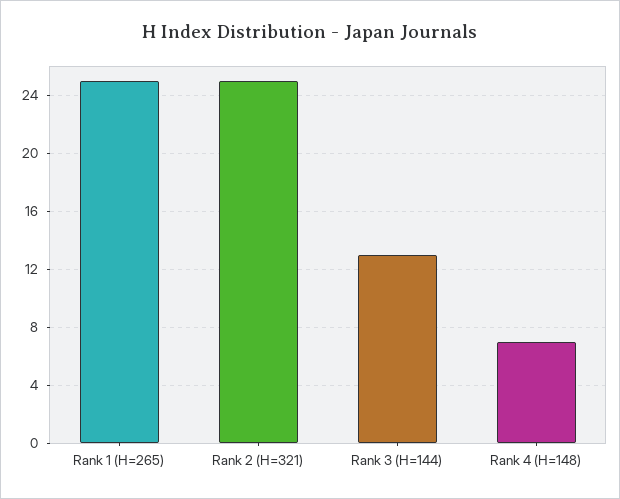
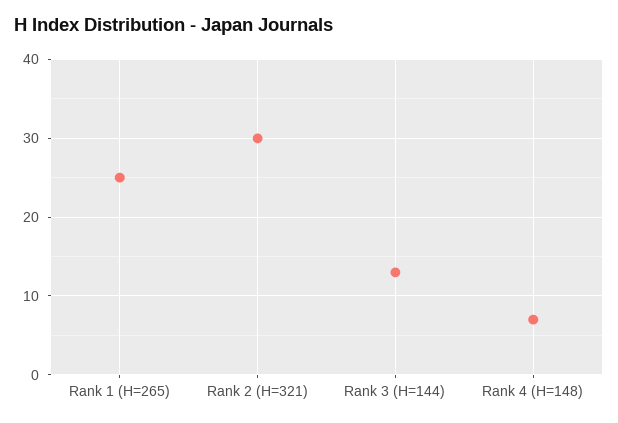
Rank 2 (H=321): 25 -> 30

